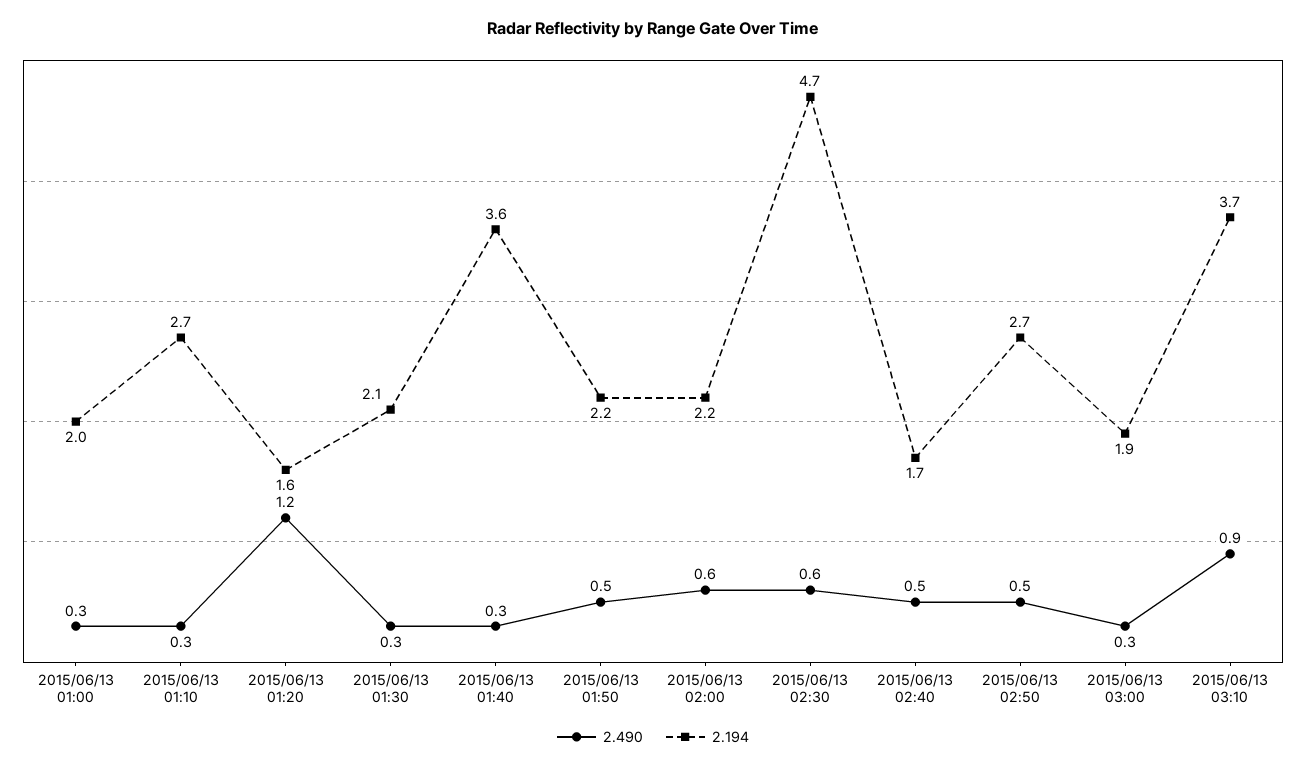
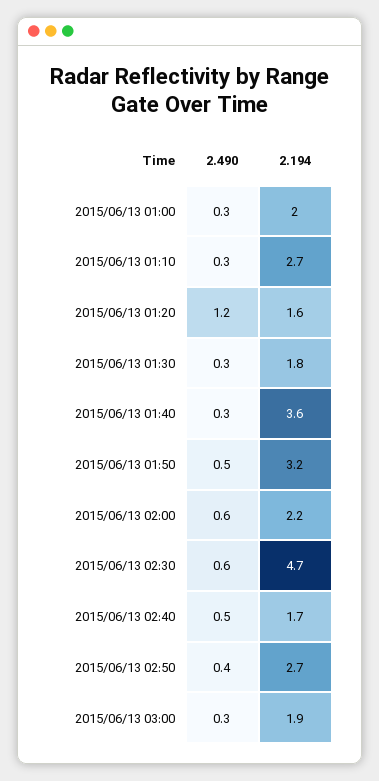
2.194, 2015/06/13 01:30: 2.1 -> 1.8
2.194, 2015/06/13 01:50: 2.2 -> 3.2
2.490, 2015/06/13 02:50: 0.5 -> 0.4
2.490, 2015/06/13 03:10: 0.9 -> none
2.194, 2015/06/13 03:10: 3.7 -> none

